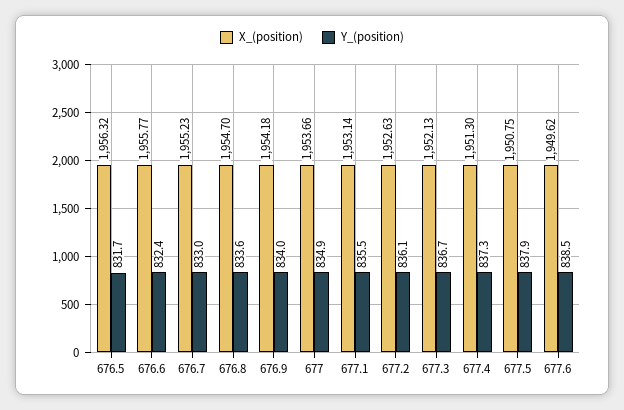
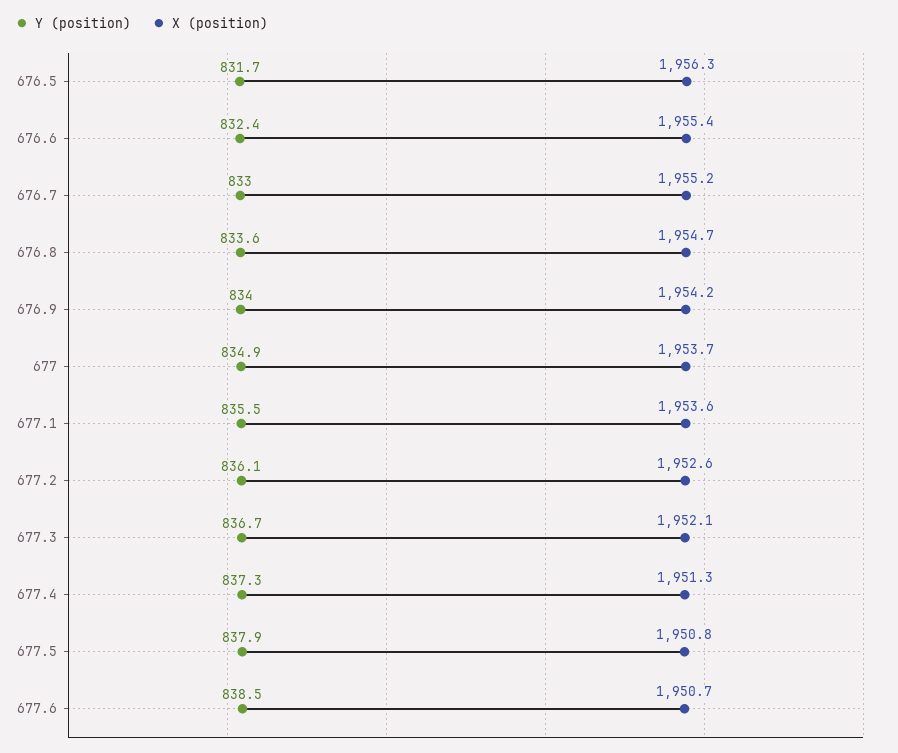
X_(position), 676.6: 1955.77 -> 1955.4
X_(position), 677.1: 1953.14 -> 1953.6
X_(position), 677.6: 1949.62 -> 1950.7

